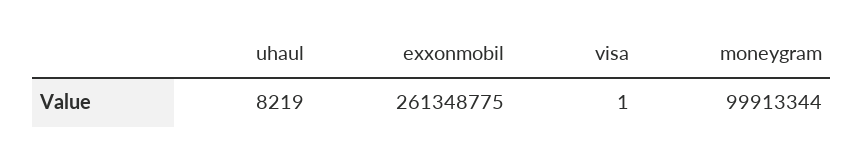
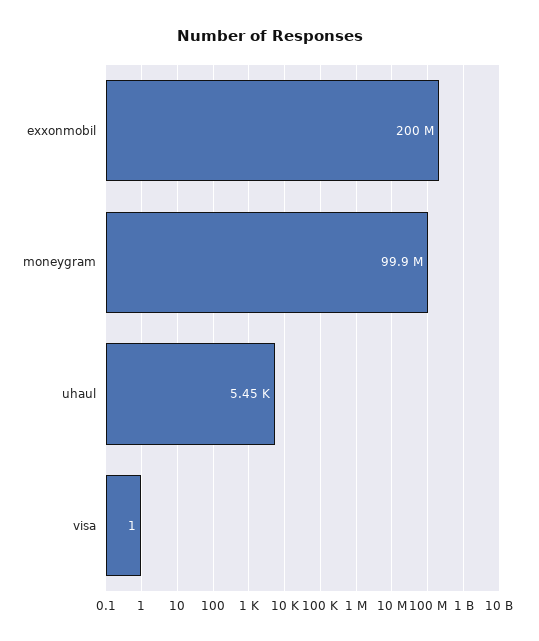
uhaul: 8219 -> 5450
exxonmobil: 261348775 -> 200000000

